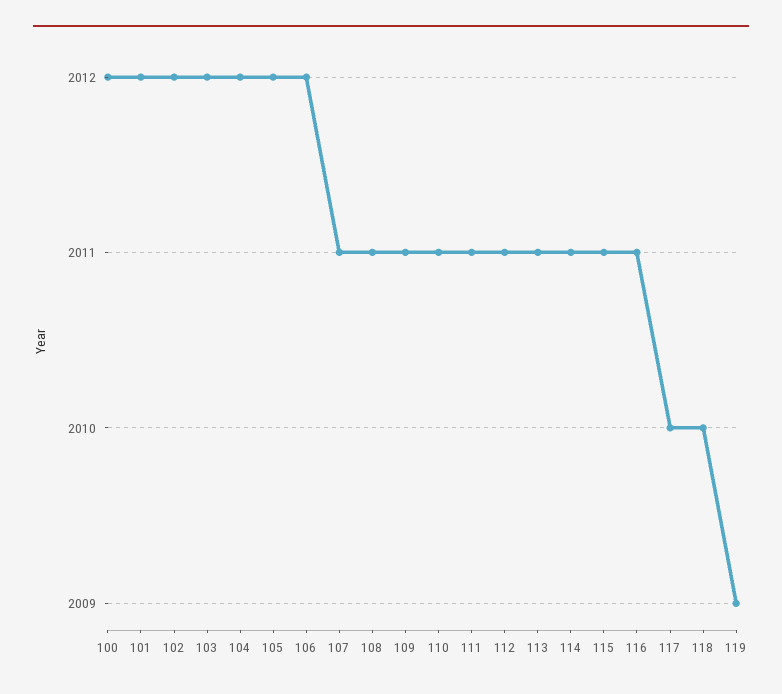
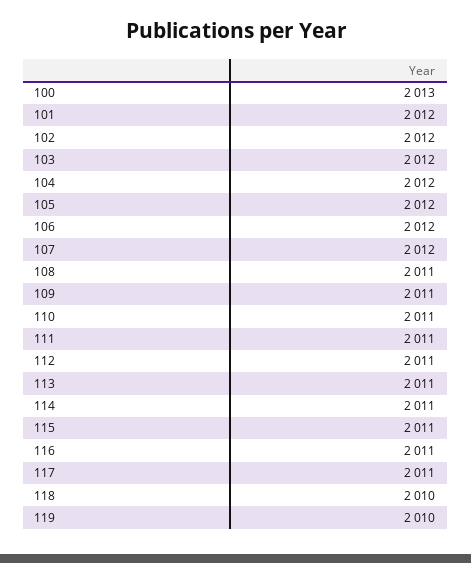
100: 2012 -> 2013
107: 2011 -> 2012
117: 2010 -> 2011
119: 2009 -> 2010

